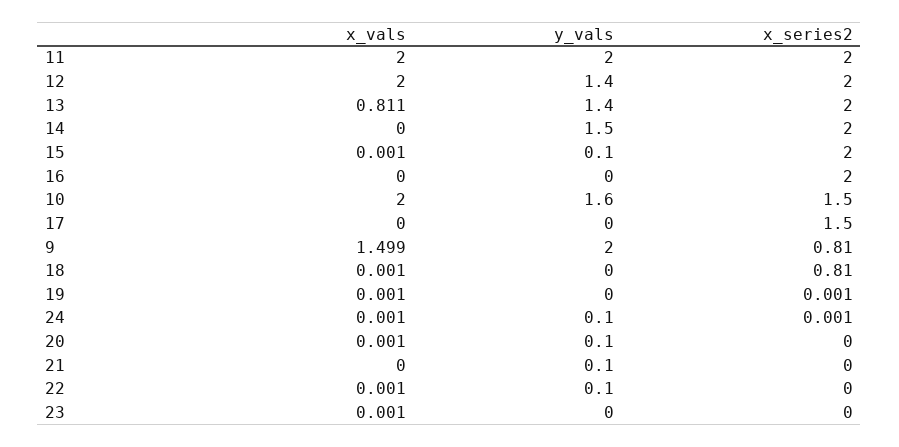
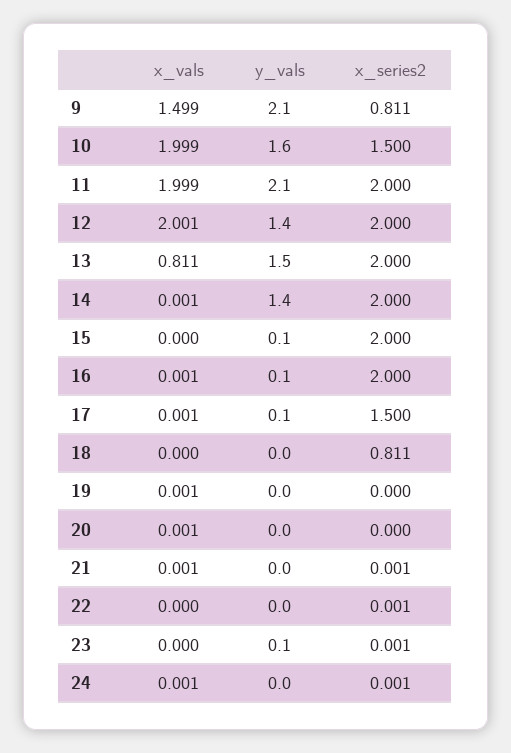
x_vals, 11: 2 -> 1.999
y_vals, 11: 2 -> 2.1
x_vals, 12: 2 -> 2.001
y_vals, 13: 1.4 -> 1.5
x_vals, 14: 0 -> 0.001
y_vals, 14: 1.5 -> 1.4
x_vals, 15: 0.001 -> 0
x_vals, 16: 0 -> 0.001
y_vals, 16: 0 -> 0.1
x_vals, 10: 2 -> 1.999
x_vals, 17: 0 -> 0.001
y_vals, 17: 0 -> 0.1
y_vals, 9: 2 -> 2.1
x_series2, 9: 0.81 -> 0.811
x_vals, 18: 0.001 -> 0
x_series2, 18: 0.81 -> 0.811
x_series2, 19: 0.001 -> 0
y_vals, 24: 0.1 -> 0
y_vals, 20: 0.1 -> 0
x_vals, 21: 0 -> 0.001
y_vals, 21: 0.1 -> 0
x_series2, 21: 0 -> 0.001
x_vals, 22: 0.001 -> 0
y_vals, 22: 0.1 -> 0
x_series2, 22: 0 -> 0.001
x_vals, 23: 0.001 -> 0
y_vals, 23: 0 -> 0.1
x_series2, 23: 0 -> 0.001

